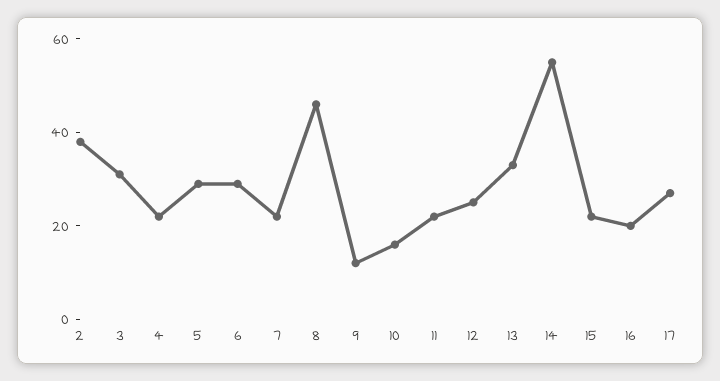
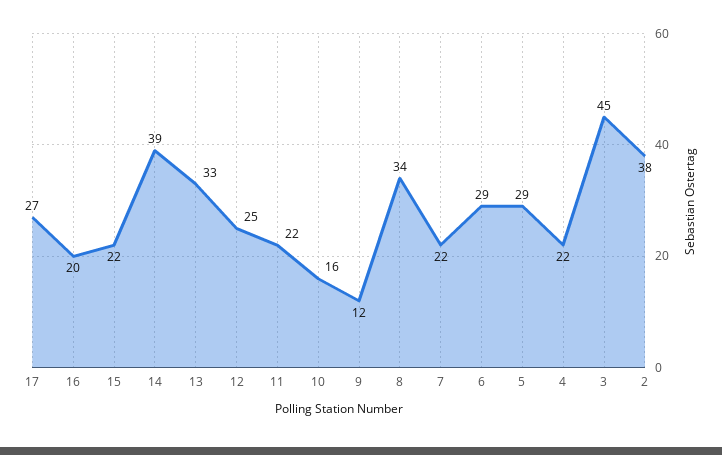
3: 30 -> 45
8: 45 -> 34
14: 55 -> 39

